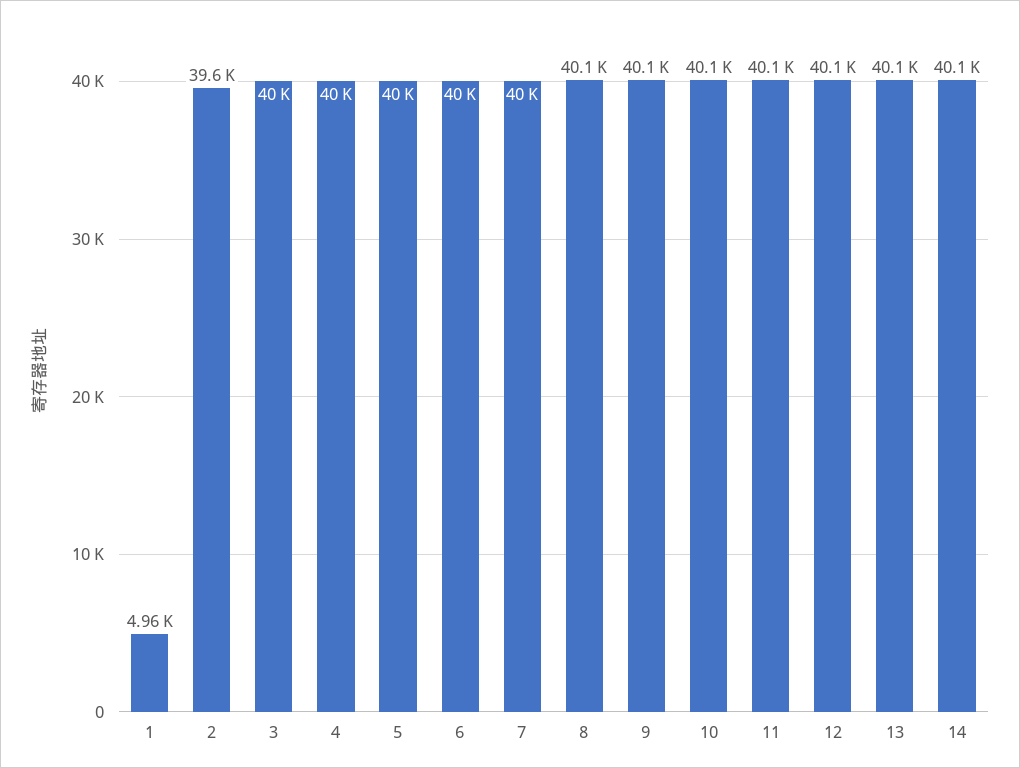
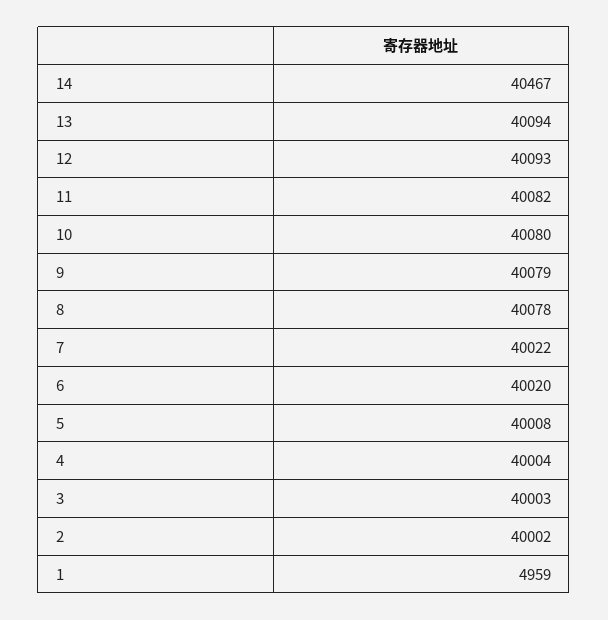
2: 39600 -> 40002
14: 40100 -> 40467

